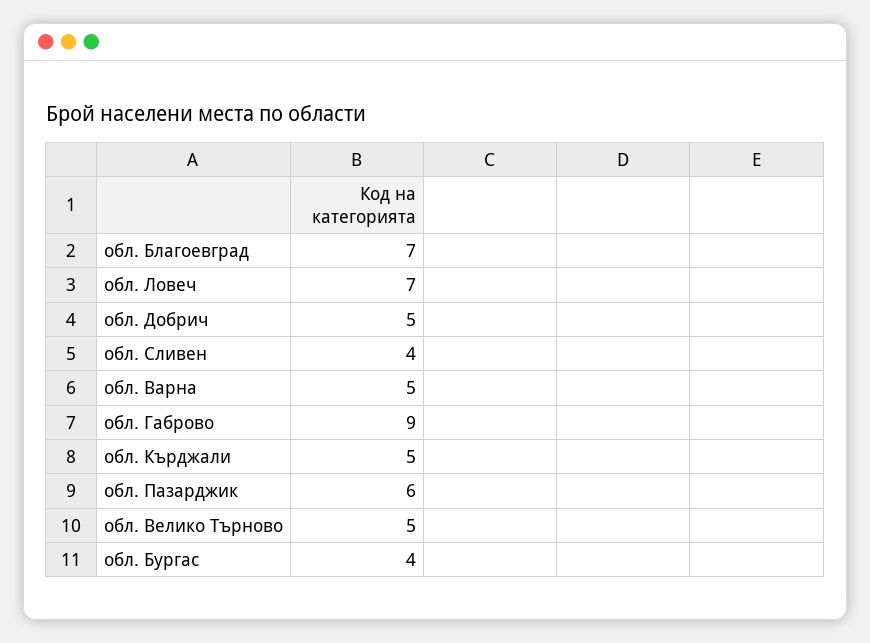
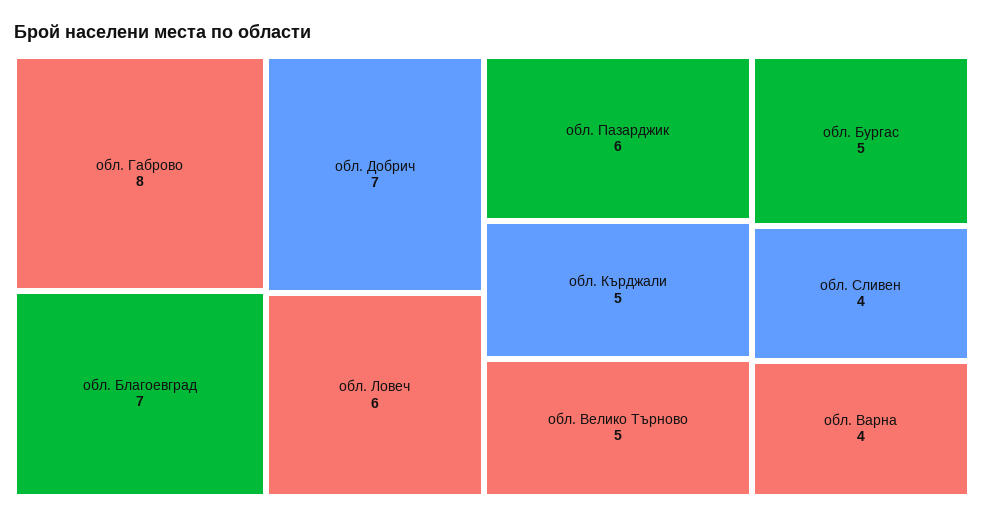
обл. Ловеч: 7 -> 6
обл. Добрич: 5 -> 7
обл. Варна: 5 -> 4
обл. Габрово: 9 -> 8
обл. Бургас: 4 -> 5

